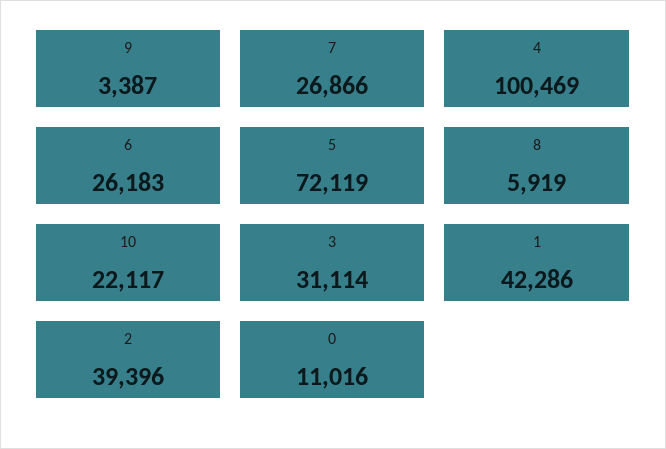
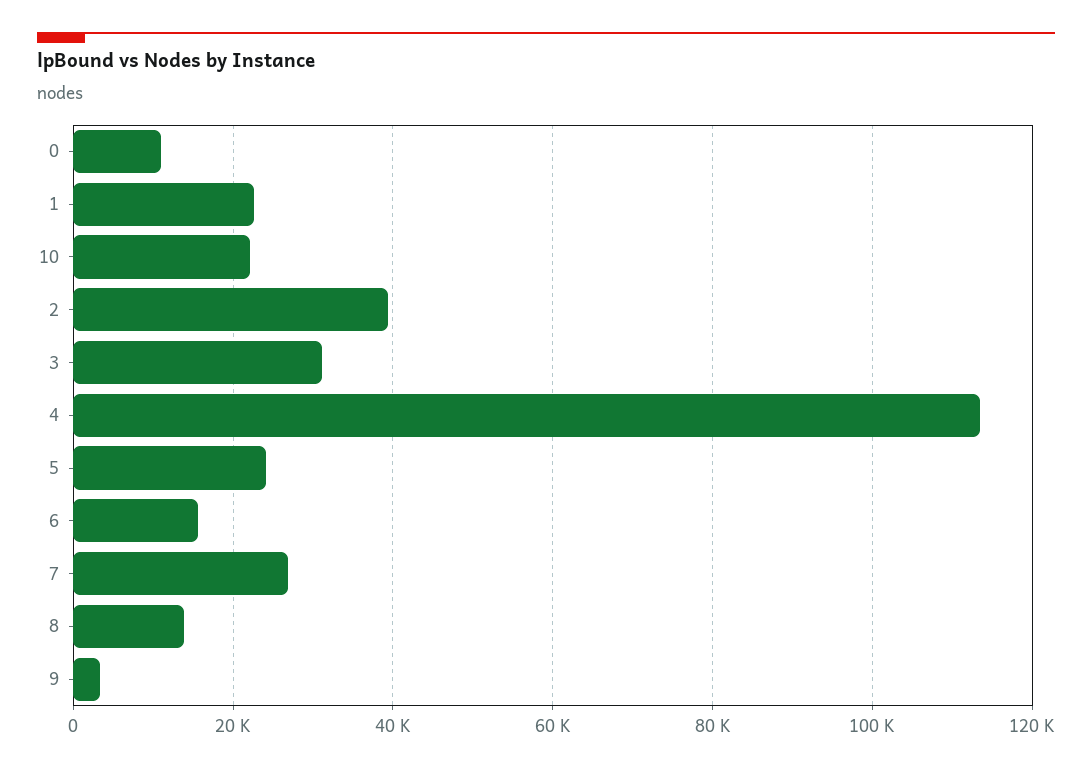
4: 100469 -> 114000
6: 26183 -> 16000
5: 72119 -> 24000
8: 5919 -> 14000
1: 42286 -> 22000

